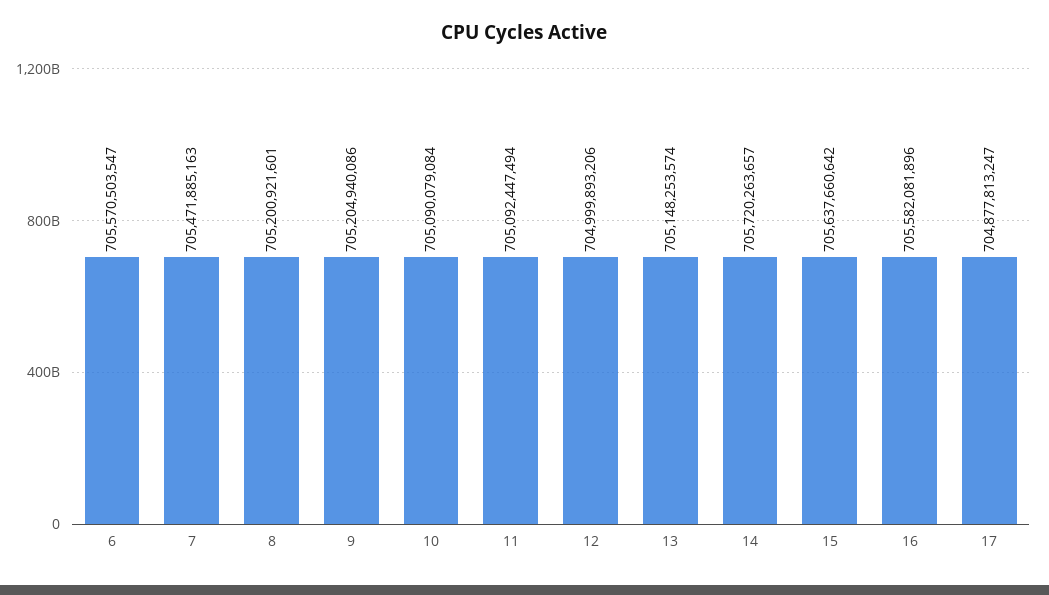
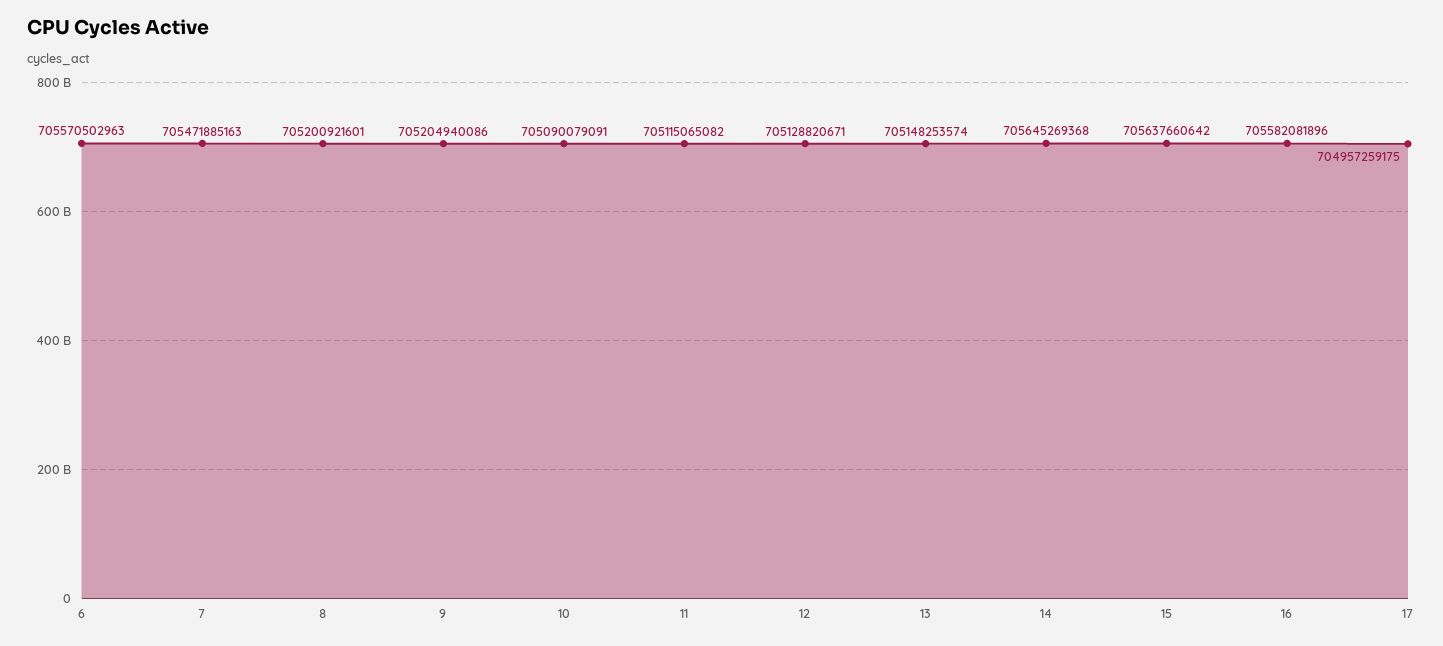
6: 705570503547 -> 705570502963
10: 705090079084 -> 705090079091
11: 705092447494 -> 705115065082
12: 704999893206 -> 705128820671
14: 705720263657 -> 705645269368
17: 704877813247 -> 704957259175

